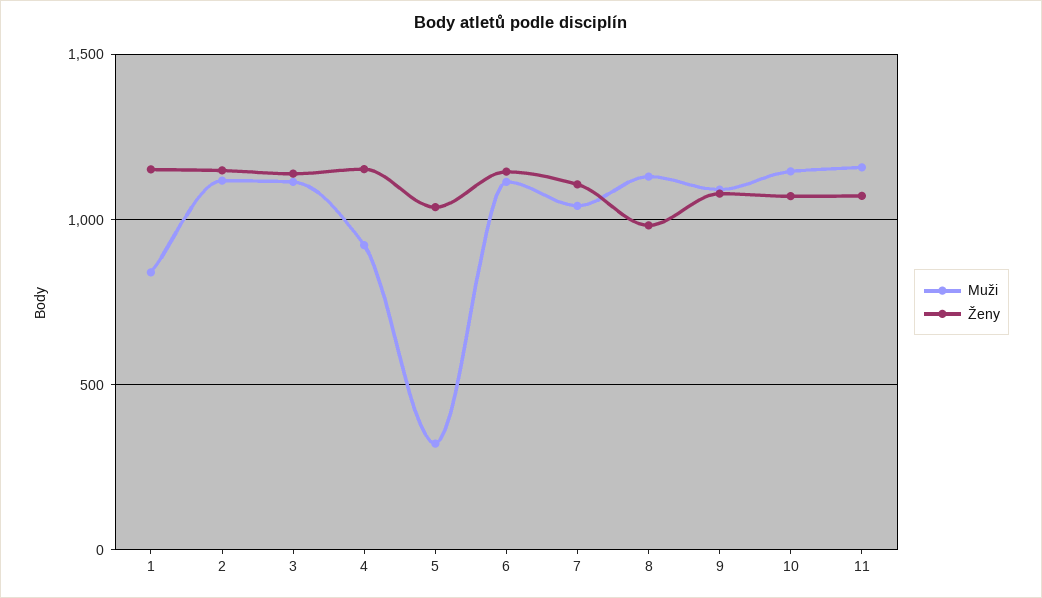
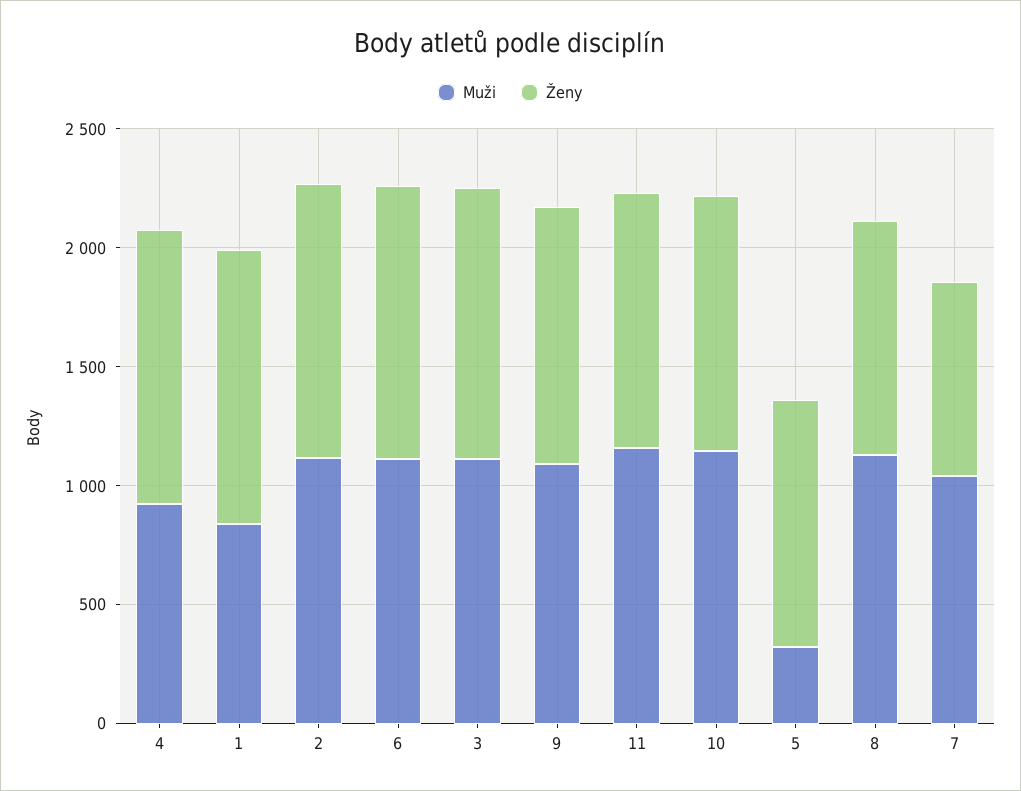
Ženy, 7: 1100 -> 800

